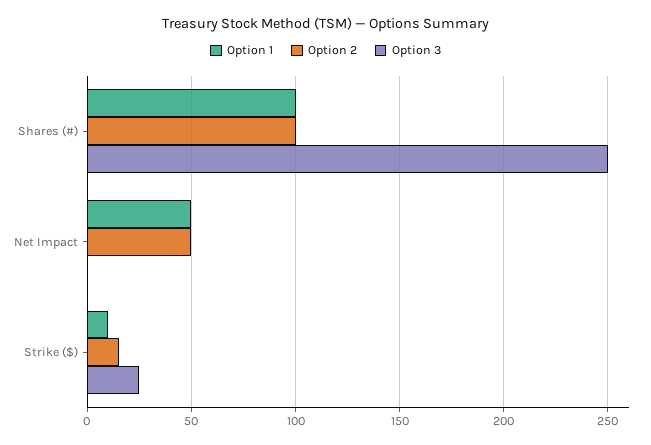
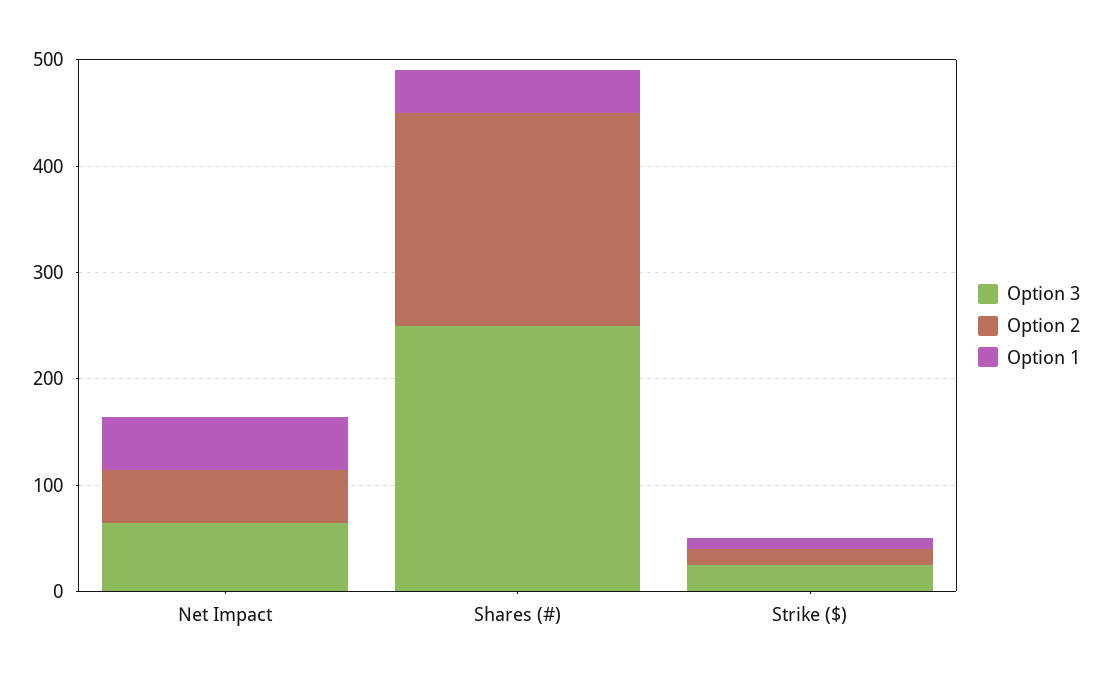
Option 1, Shares (#): 100 -> 40
Option 2, Shares (#): 100 -> 200
Option 3, Net Impact: 0 -> 60

